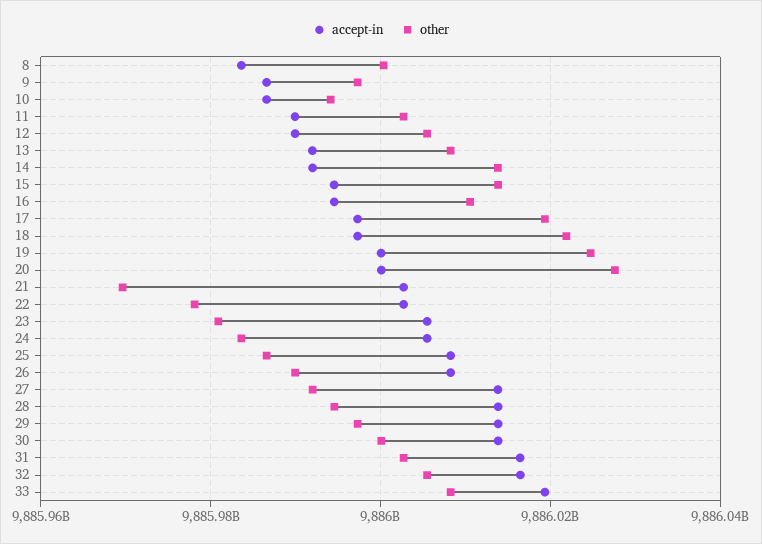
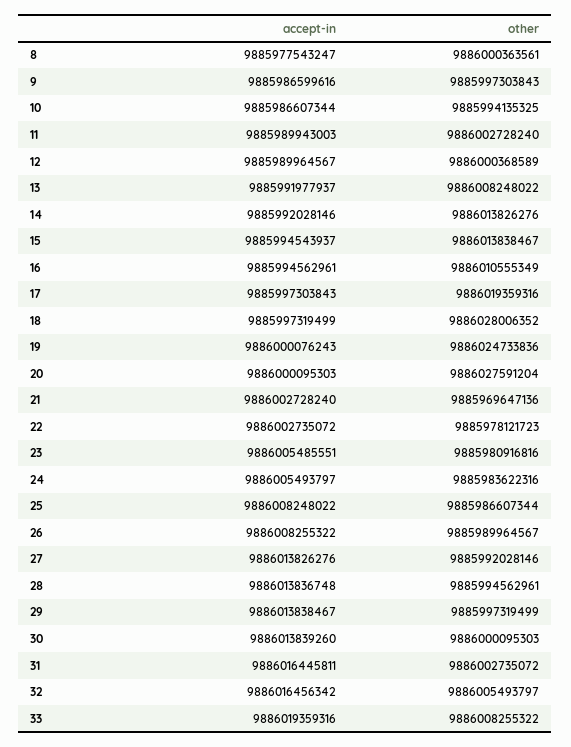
accept-in, 8: 9885984000000 -> 9885977543247
other, 12: 9886006000000 -> 9886000368589
other, 18: 9886022000000 -> 9886028006352

